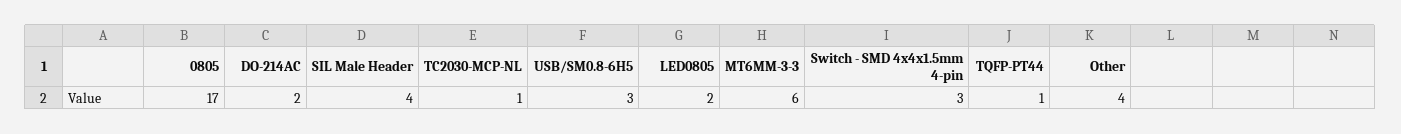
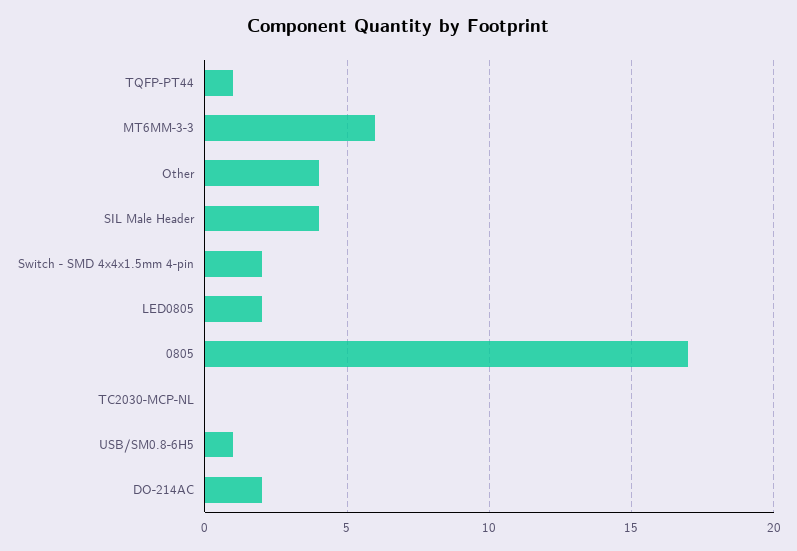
TC2030-MCP-NL: 1 -> 0
USB/SM0.8-6H5: 3 -> 1
Switch - SMD 4x4x1.5mm 4-pin: 3 -> 2

